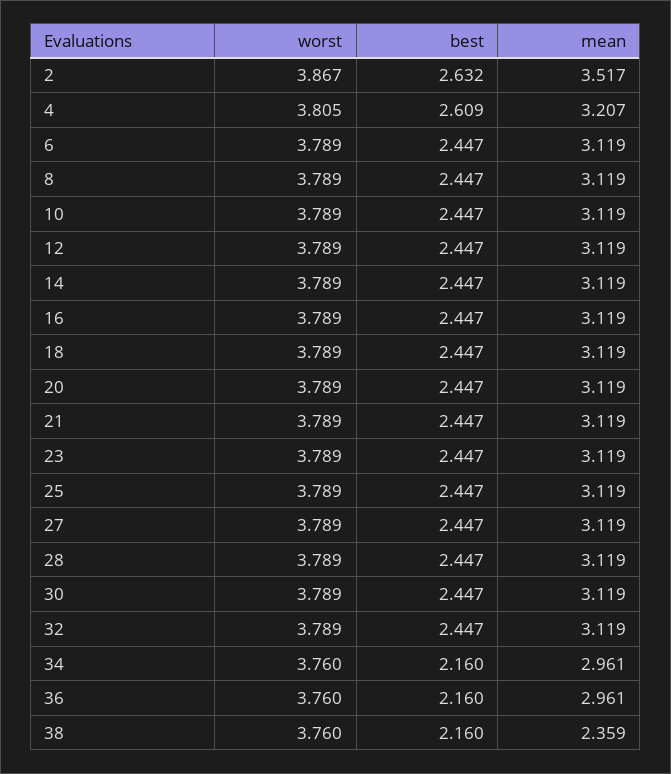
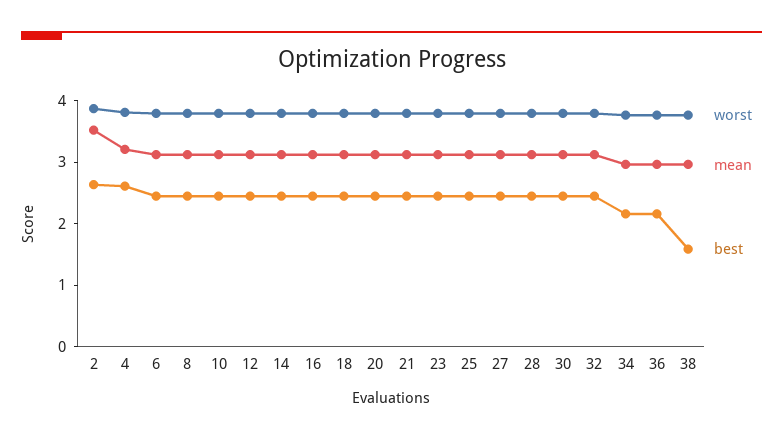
best, 38: 2.16 -> 1.6
mean, 38: 2.359 -> 3

